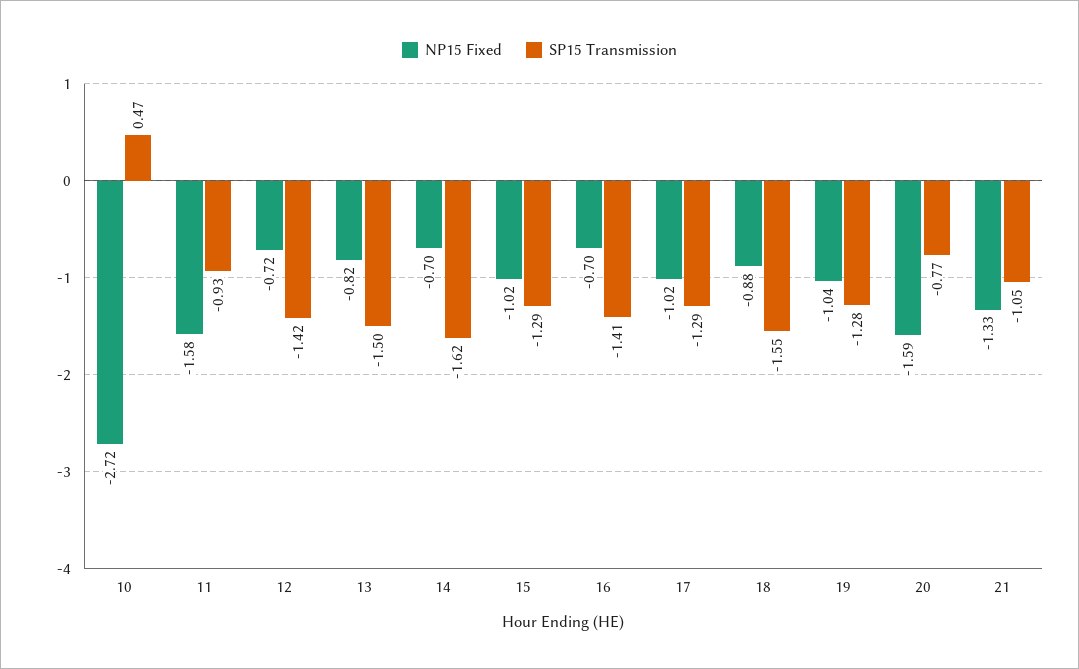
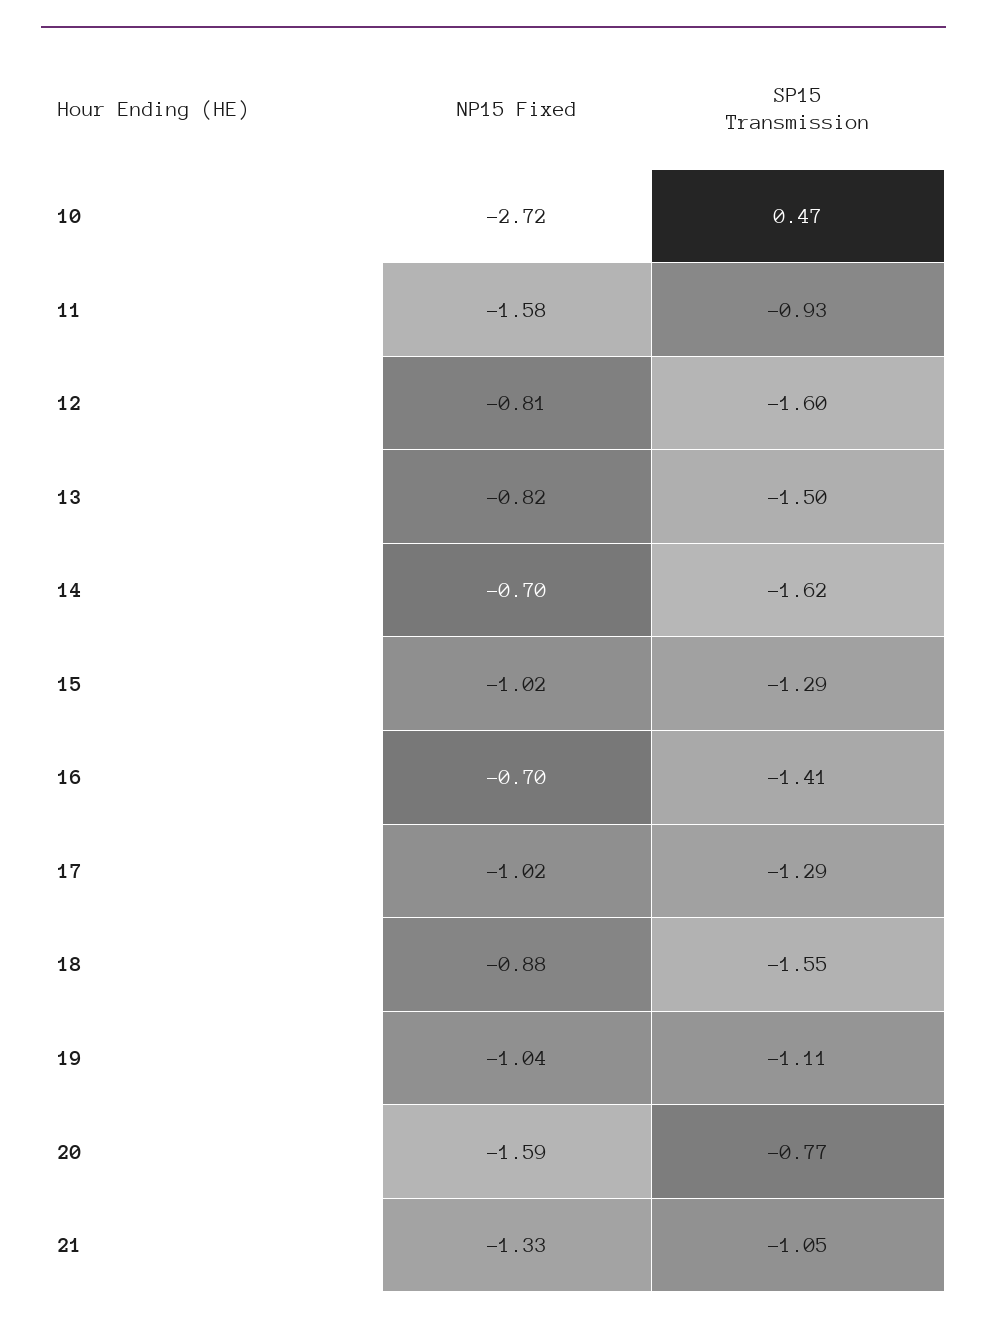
NP15 Fixed, 12: -0.72 -> -0.81
SP15 Transmission, 12: -1.42 -> -1.6
SP15 Transmission, 19: -1.28 -> -1.11

